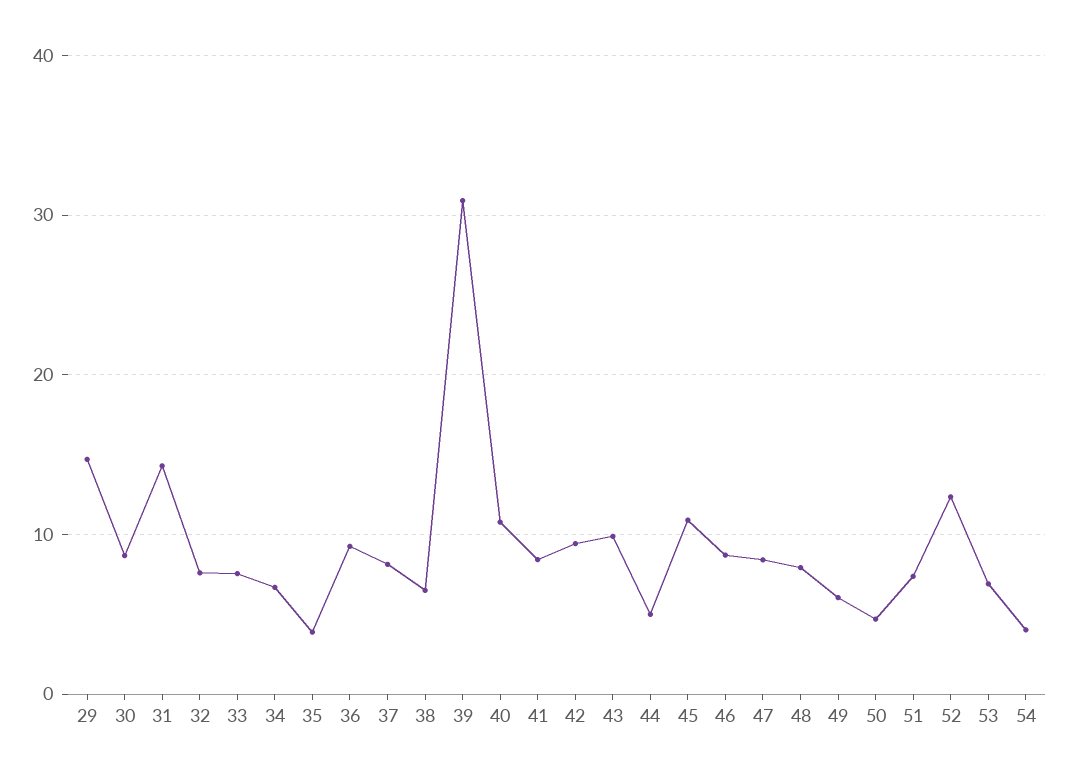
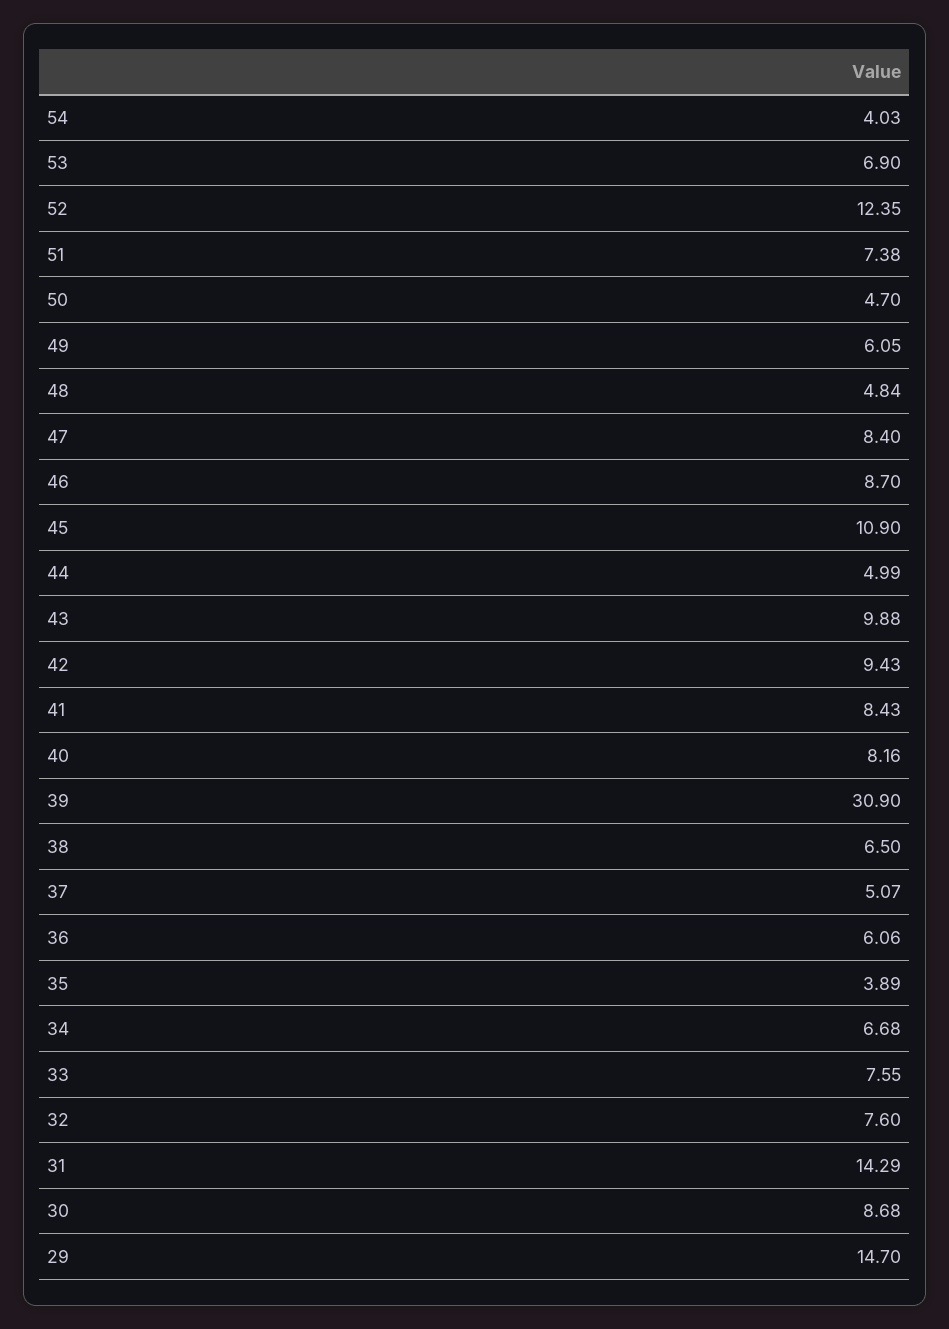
36: 9 -> 6.06
37: 8 -> 5.07
40: 11 -> 8.16
48: 8 -> 4.84

